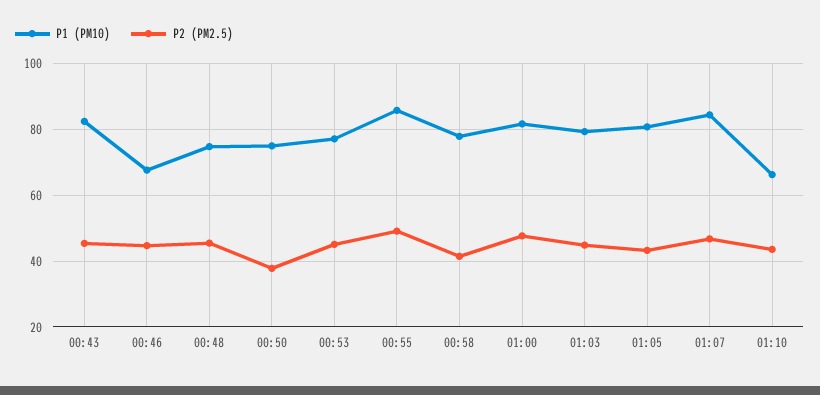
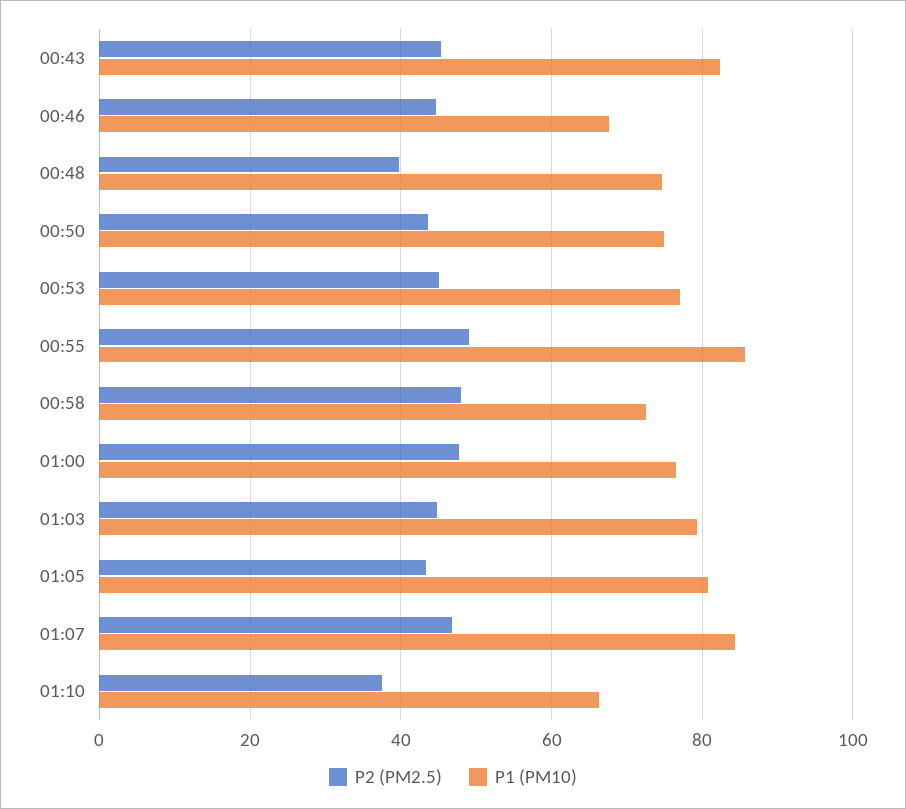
P2 (PM2.5), 00:48: 46 -> 40
P2 (PM2.5), 00:50: 38 -> 44
P1 (PM10), 00:58: 78 -> 72
P2 (PM2.5), 00:58: 42 -> 48
P1 (PM10), 01:00: 82 -> 76
P2 (PM2.5), 01:10: 44 -> 38

